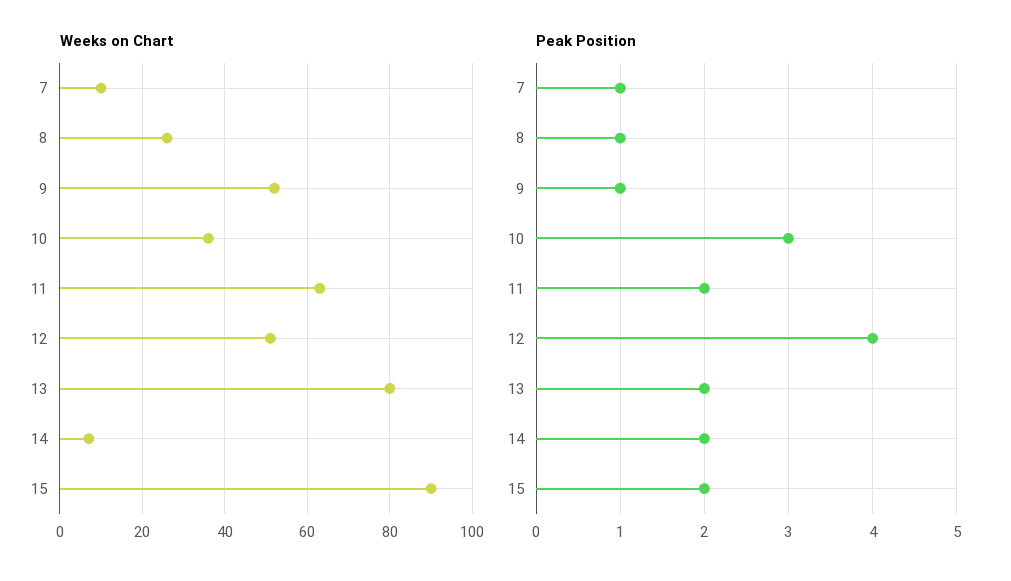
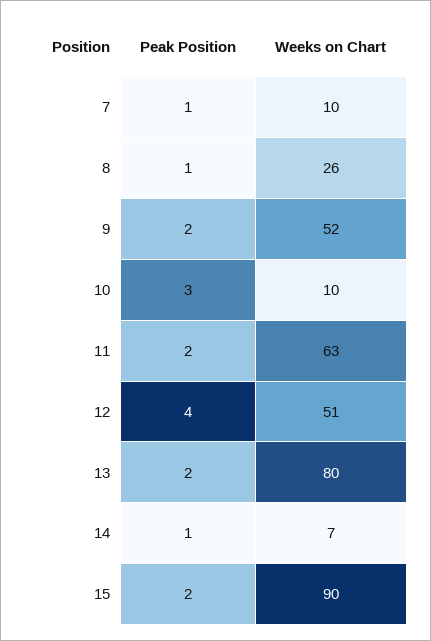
Weeks on Chart, 10: 35 -> 10
Peak Position, 9: 1 -> 2
Peak Position, 14: 2 -> 1

